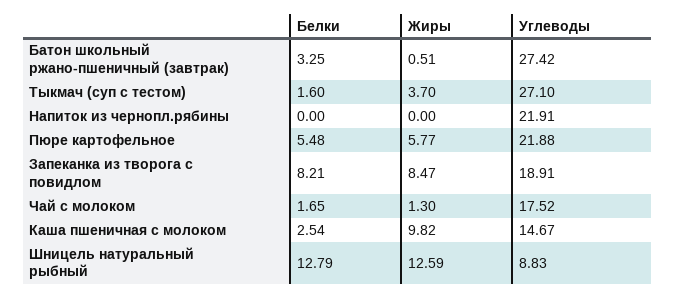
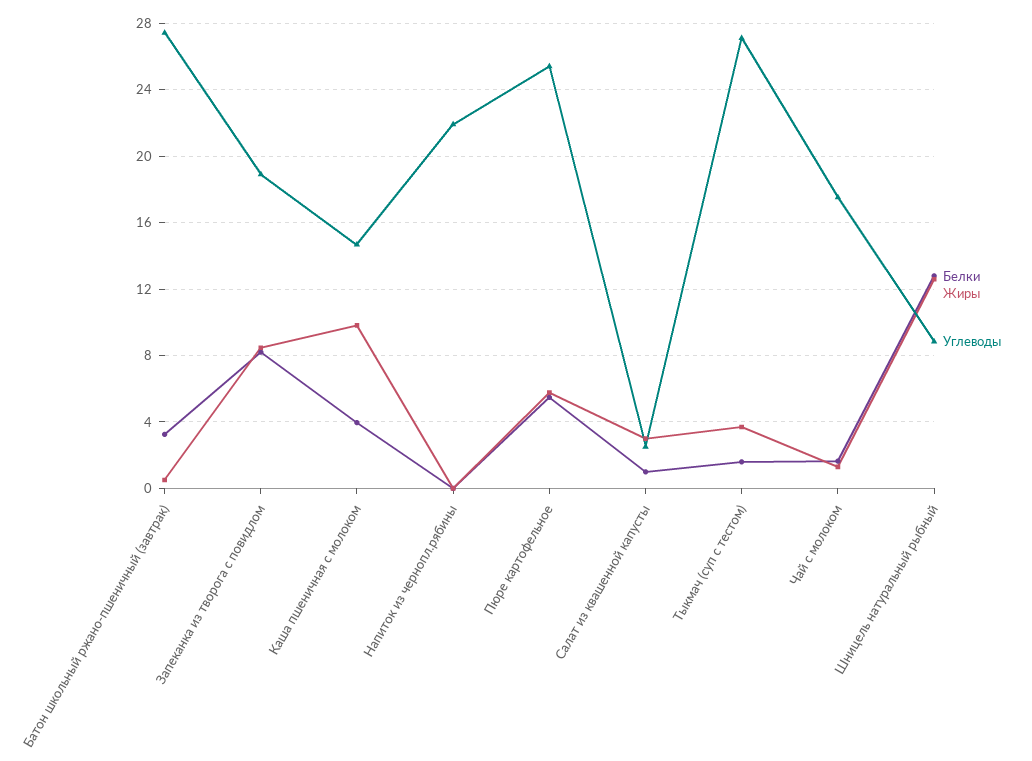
Углеводы, Пюре картофельное: 21.88 -> 25.5
Белки, Каша пшеничная с молоком: 2.54 -> 4
Белки, Салат из квашенной капусты: none -> 1
Жиры, Салат из квашенной капусты: none -> 3
Углеводы, Салат из квашенной капусты: none -> 2.5

